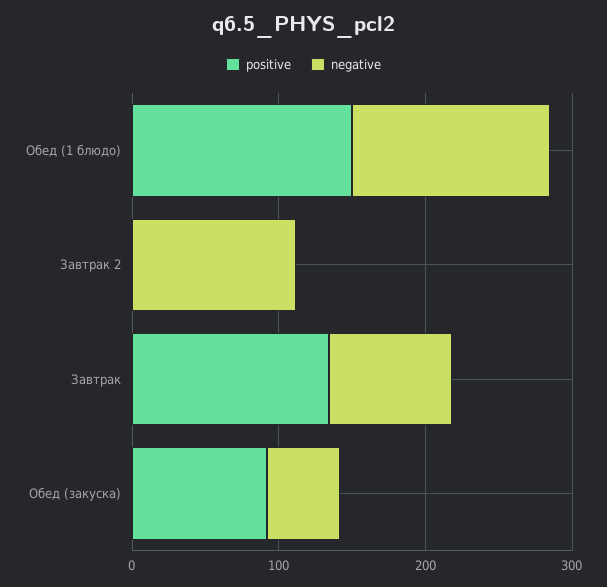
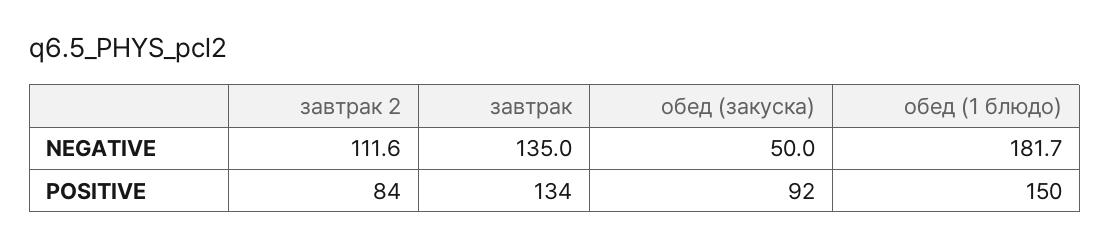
negative, Обед (1 блюдо): 140 -> 181.7
positive, Завтрак 2: 0 -> 84
negative, Завтрак: 80 -> 135

